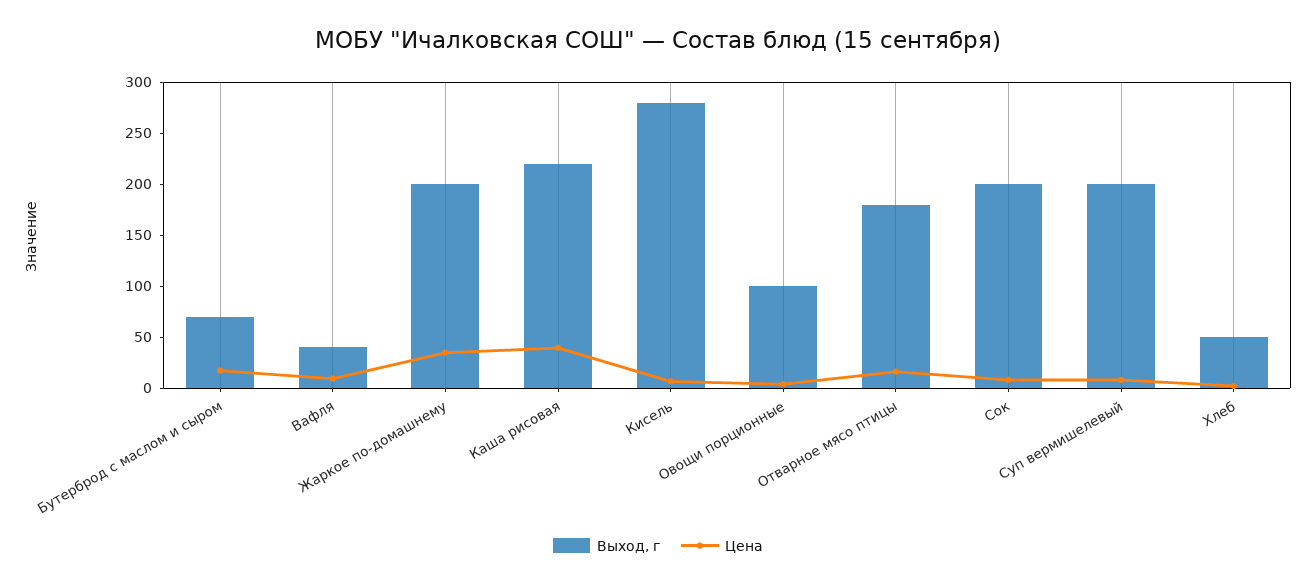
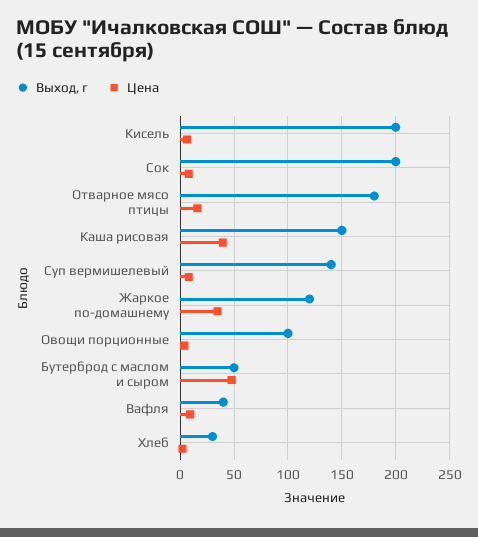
Выход, г, Бутерброд с маслом и сыром: 70 -> 50
Цена, Бутерброд с маслом и сыром: 20 -> 50
Выход, г, Жаркое по-домашнему: 200 -> 120
Выход, г, Каша рисовая: 220 -> 150
Выход, г, Кисель: 280 -> 200
Выход, г, Суп вермишелевый: 200 -> 140
Выход, г, Хлеб: 50 -> 30

